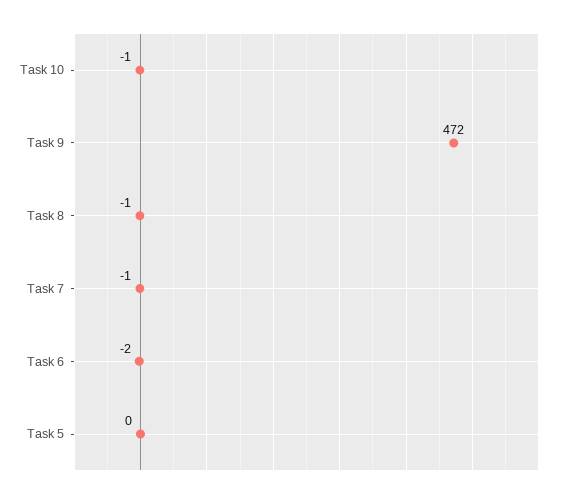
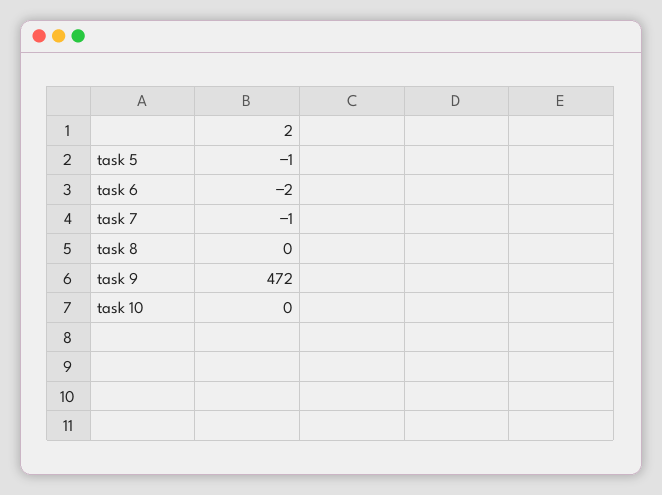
Task 10: -1 -> 0
Task 8: -1 -> 0
Task 5: 0 -> -1

